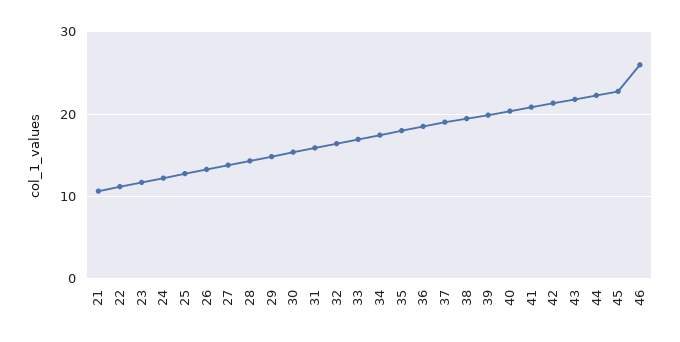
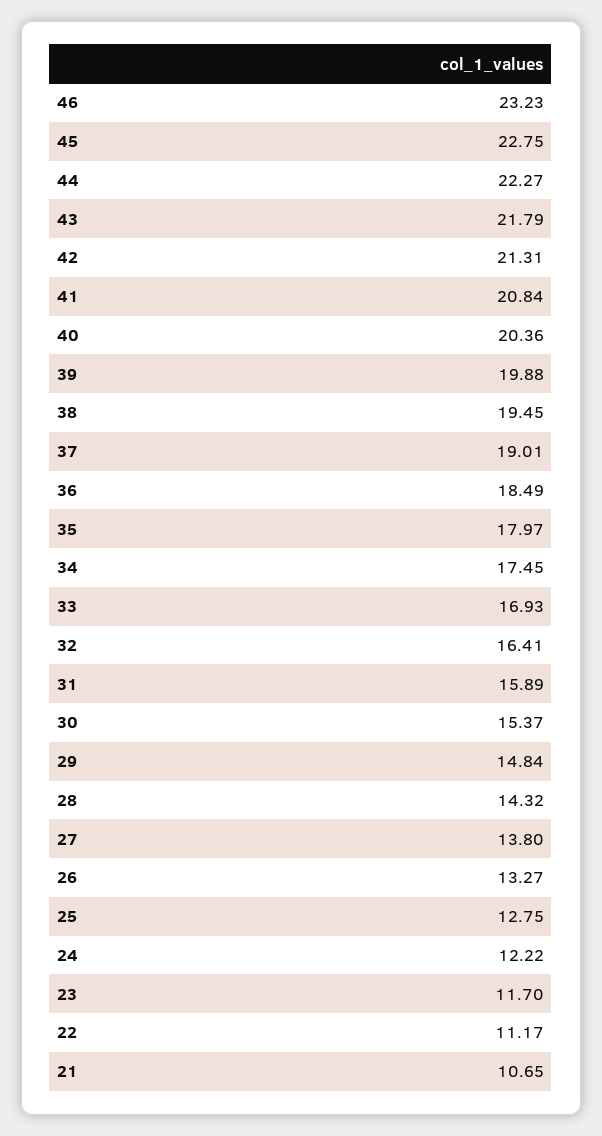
46: 26 -> 23.23

